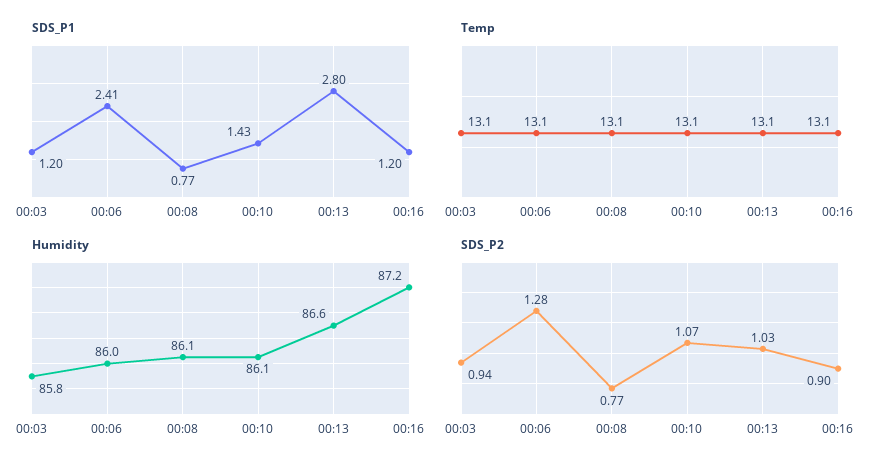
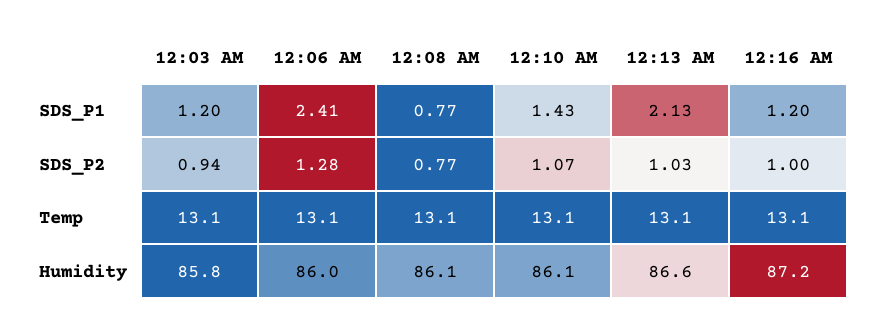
SDS_P1, 00:13: 2.8 -> 2.13
SDS_P2, 00:16: 0.9 -> 1

